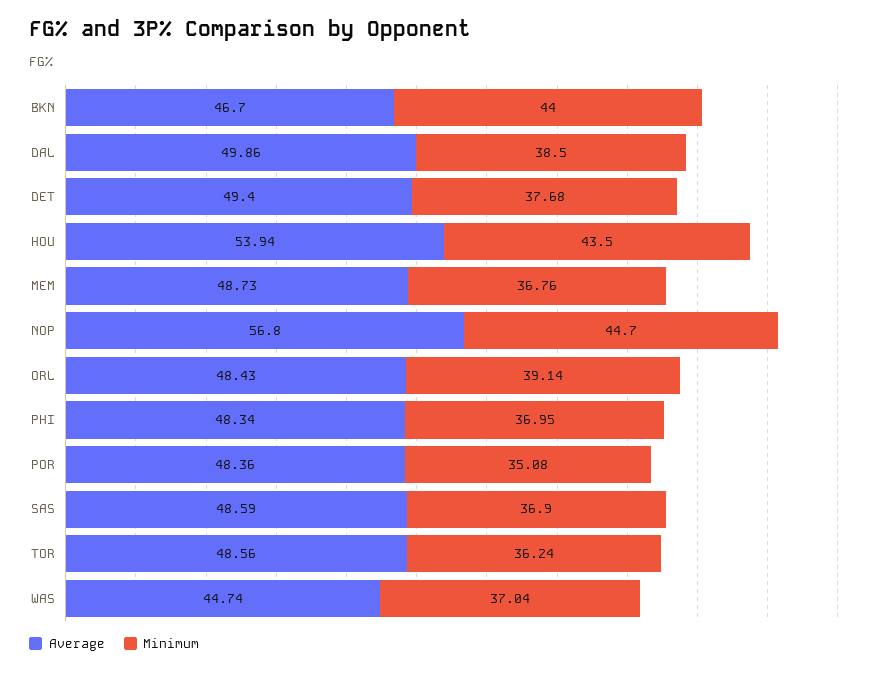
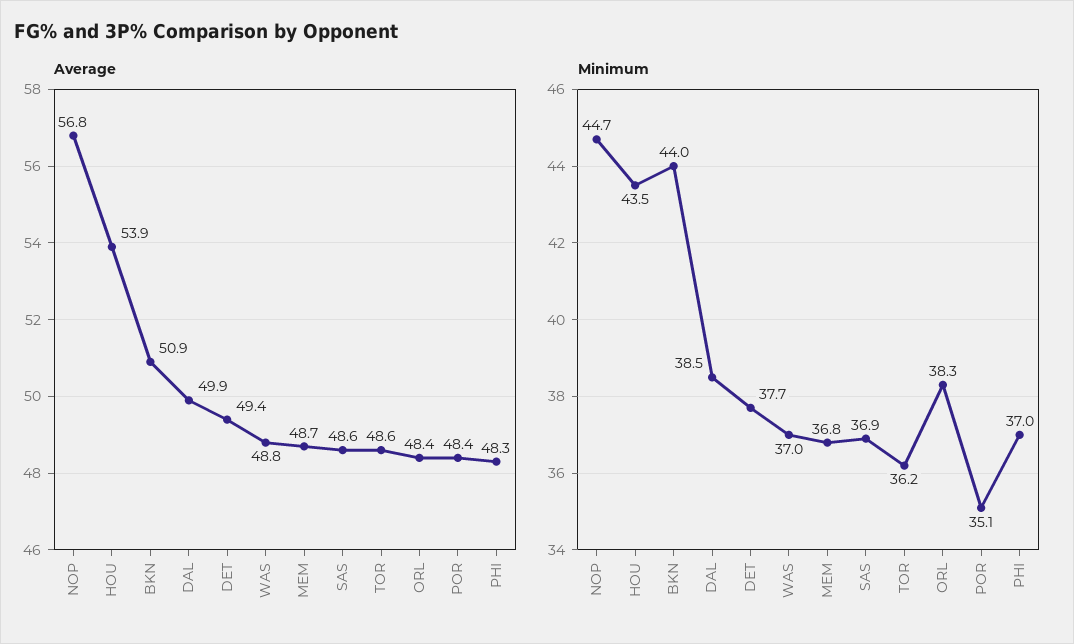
Average, BKN: 46.7 -> 50.9
Minimum, ORL: 39.14 -> 38.3
Average, WAS: 44.74 -> 48.8

